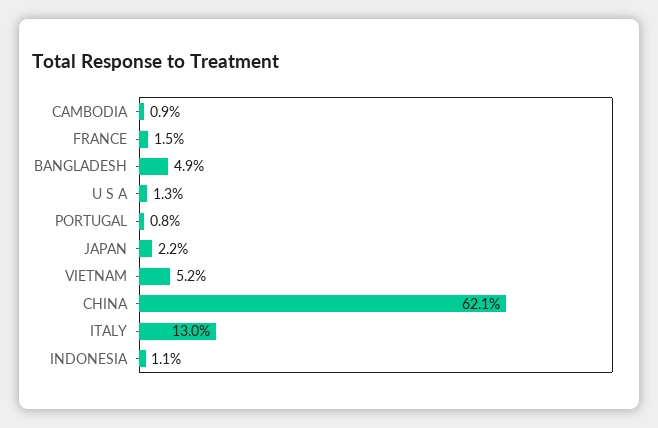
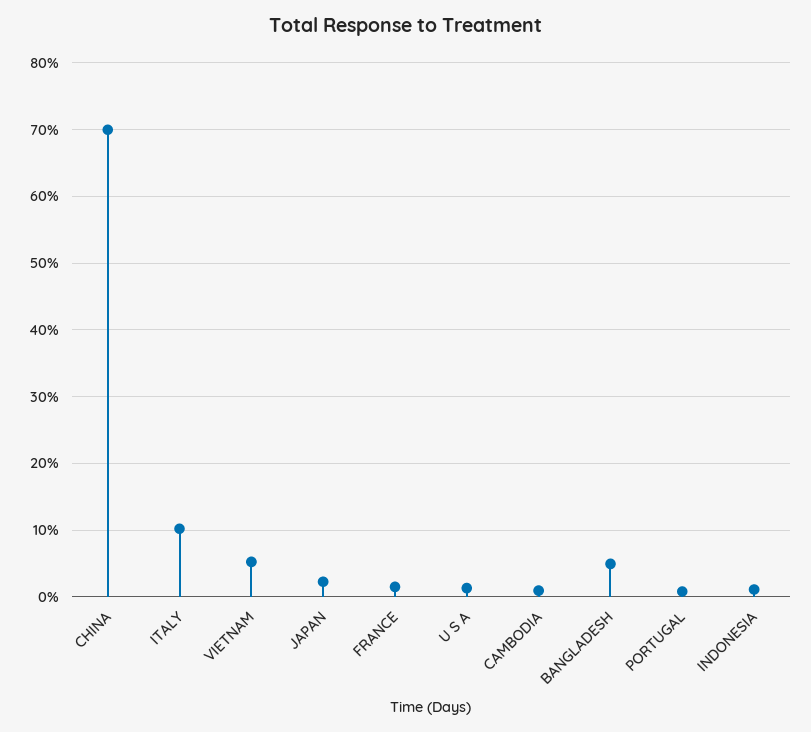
CHINA: 62.1 -> 70
ITALY: 13 -> 10

